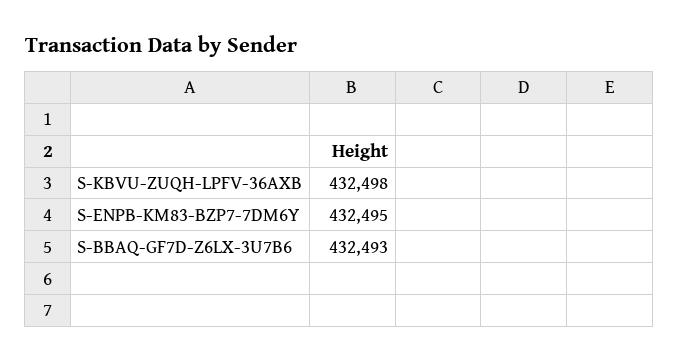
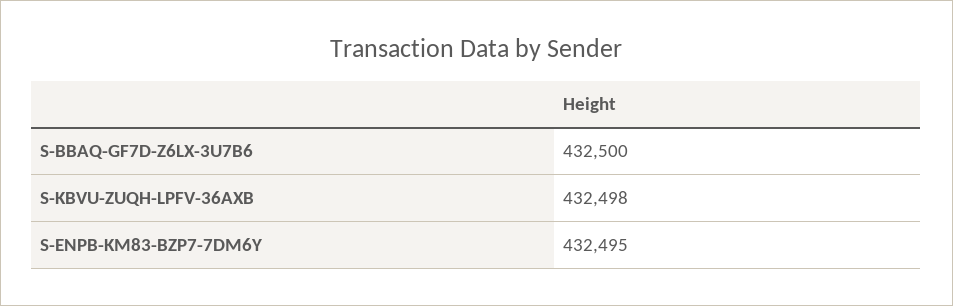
S-BBAQ-GF7D-Z6LX-3U7B6: 432493 -> 432500

